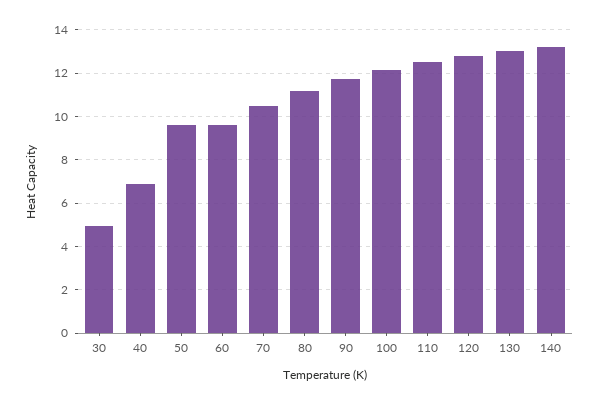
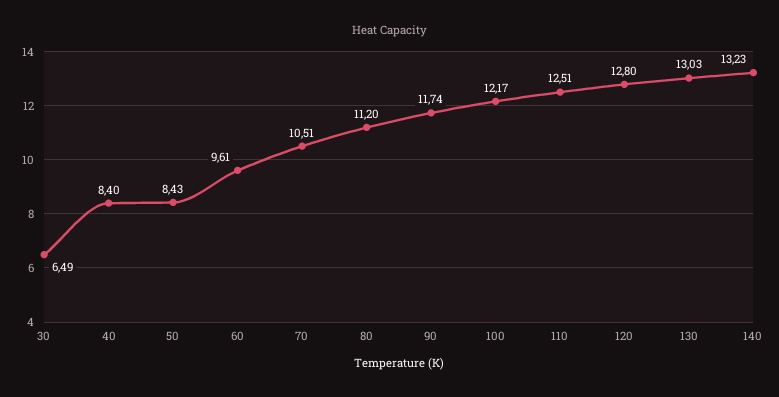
30: 5 -> 6.49
40: 7 -> 8.4
50: 9.5 -> 8.43

